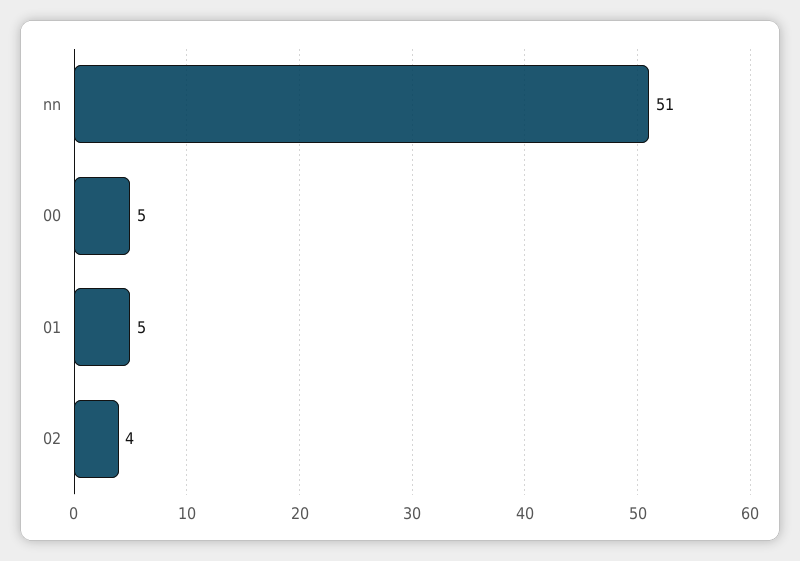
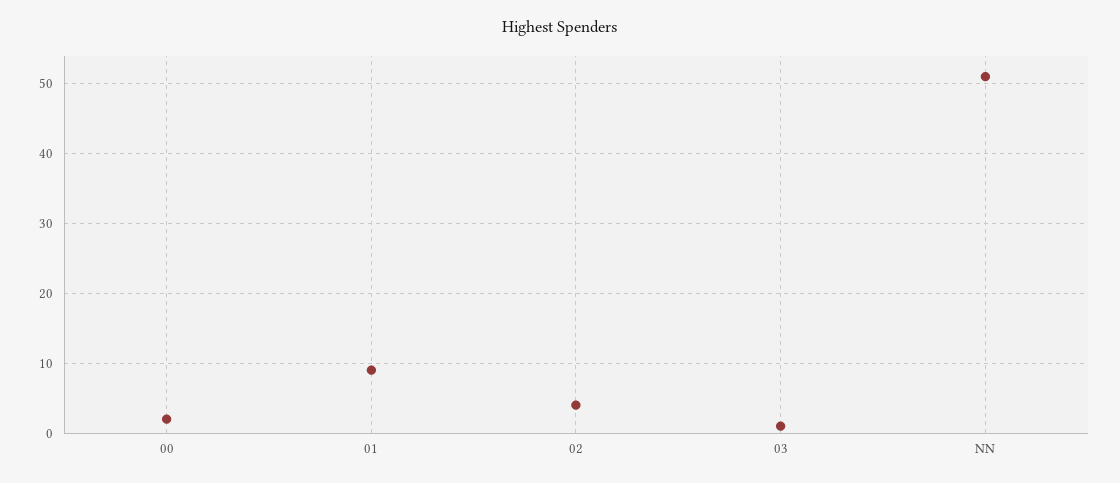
00: 5 -> 2
01: 5 -> 9
03: none -> 1

